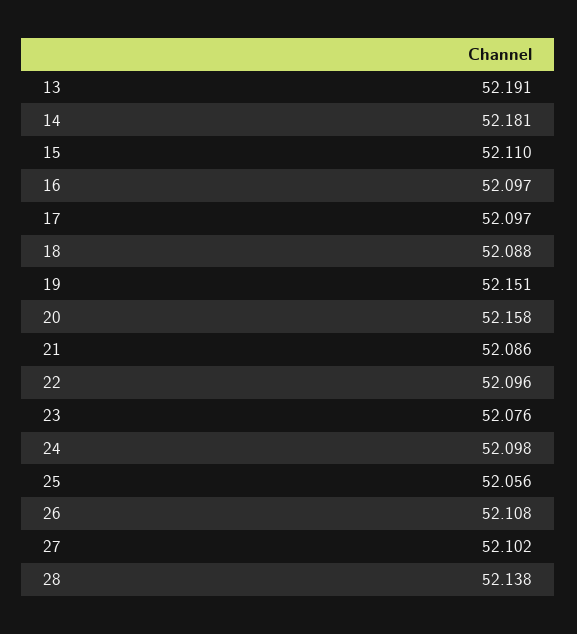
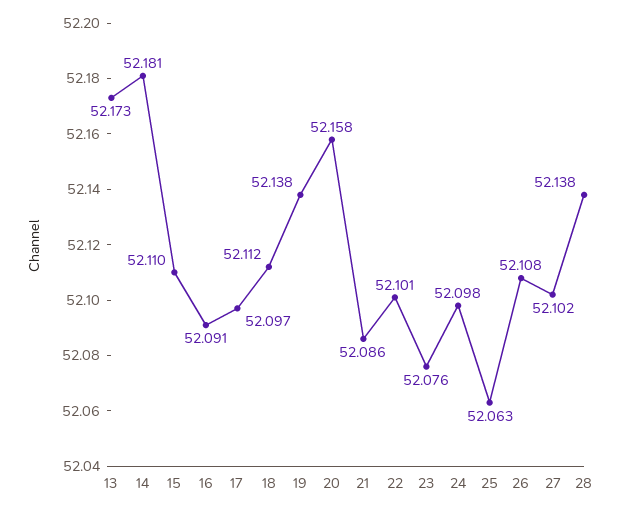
13: 52.191 -> 52.173
16: 52.097 -> 52.091
18: 52.088 -> 52.112
19: 52.151 -> 52.138
22: 52.096 -> 52.101
25: 52.056 -> 52.063

